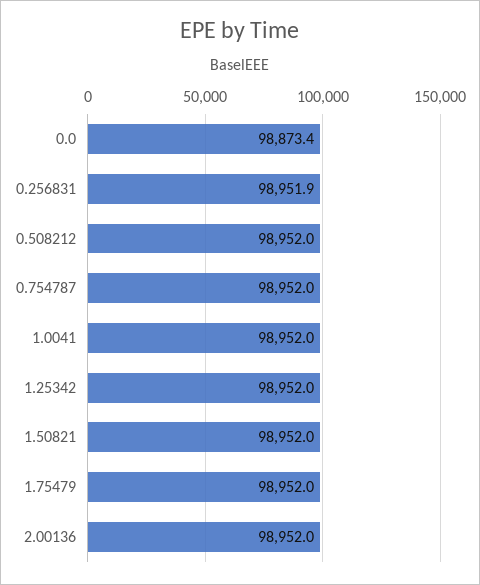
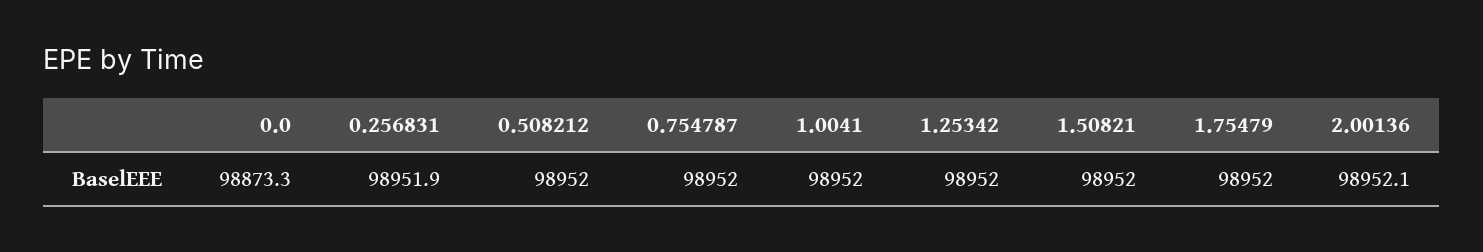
0.0: 98873.4 -> 98873.3
2.00136: 98952 -> 98952.1

